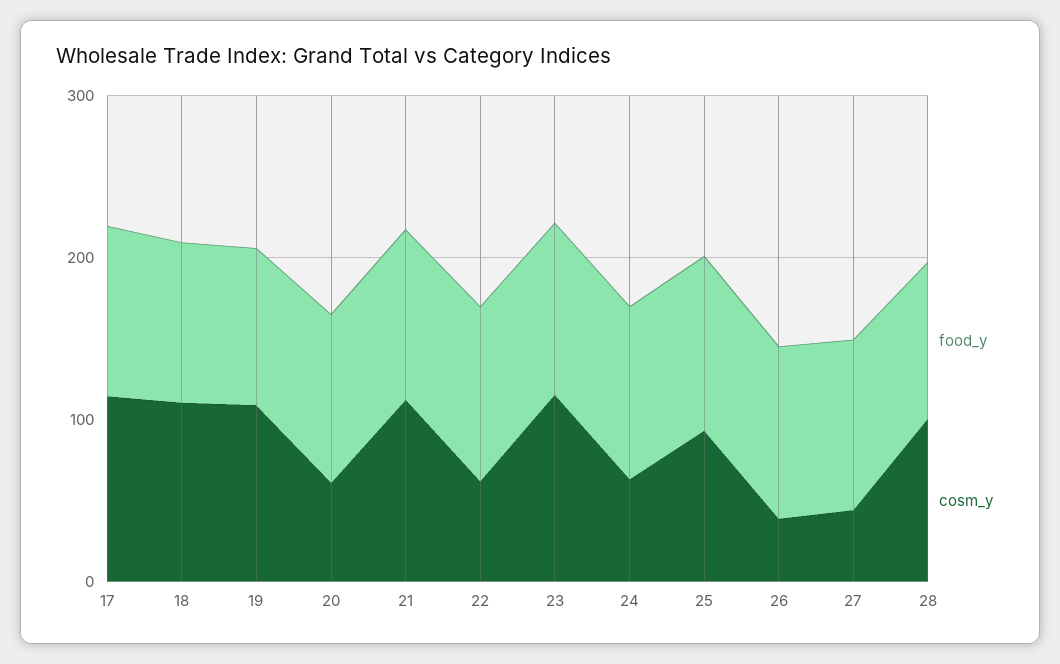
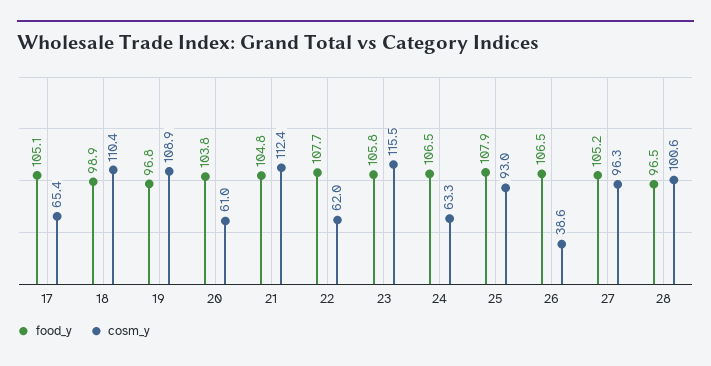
cosm_y, 17: 120 -> 65.4
cosm_y, 27: 40 -> 96.3

